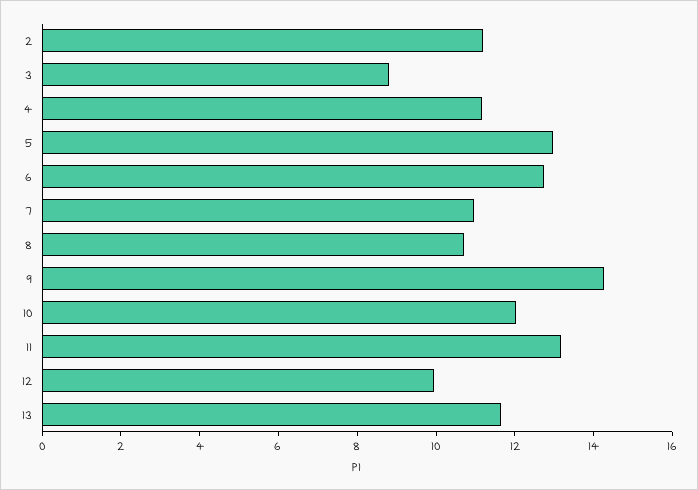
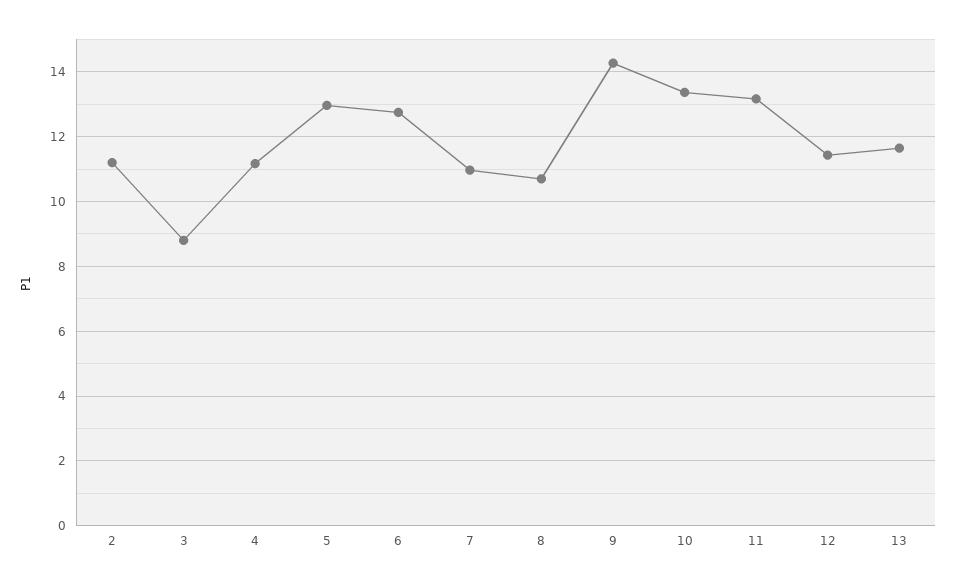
10: 12 -> 13.4
12: 10 -> 11.4

